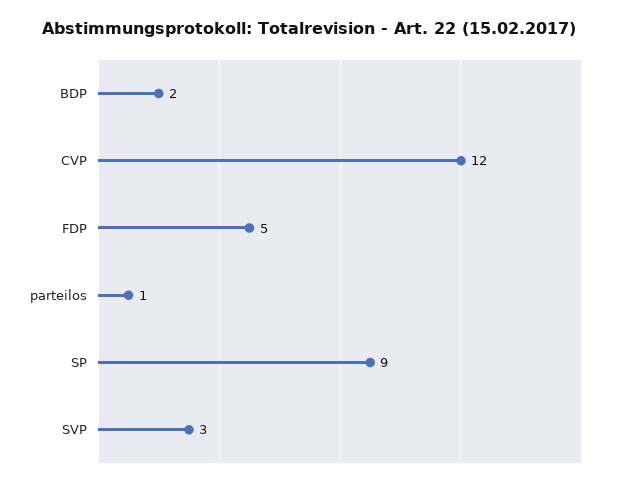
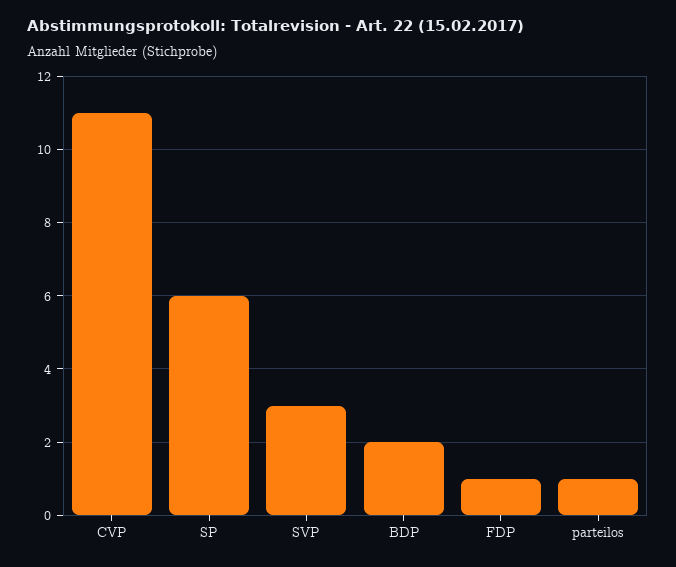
CVP: 12 -> 11
FDP: 5 -> 1
SP: 9 -> 6

